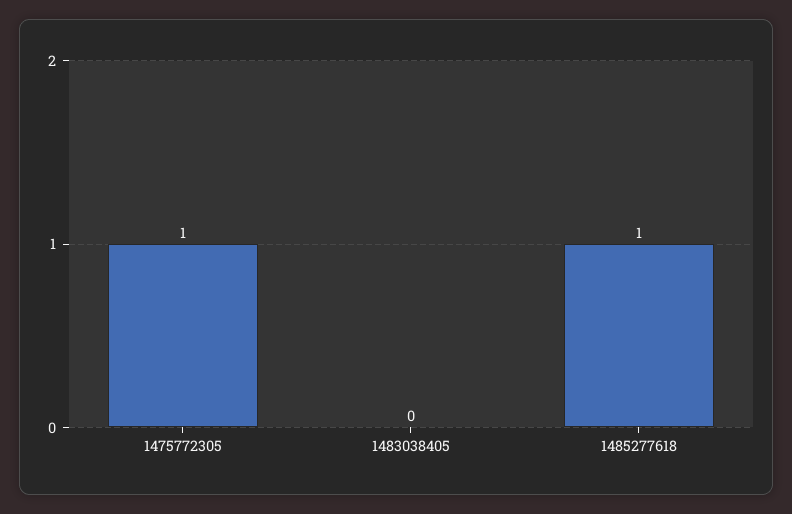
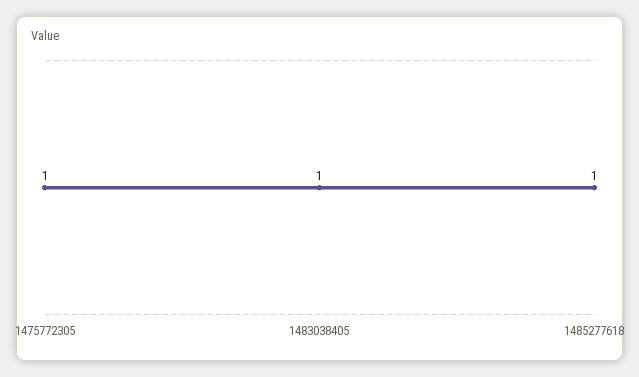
1483038405: 0 -> 1

